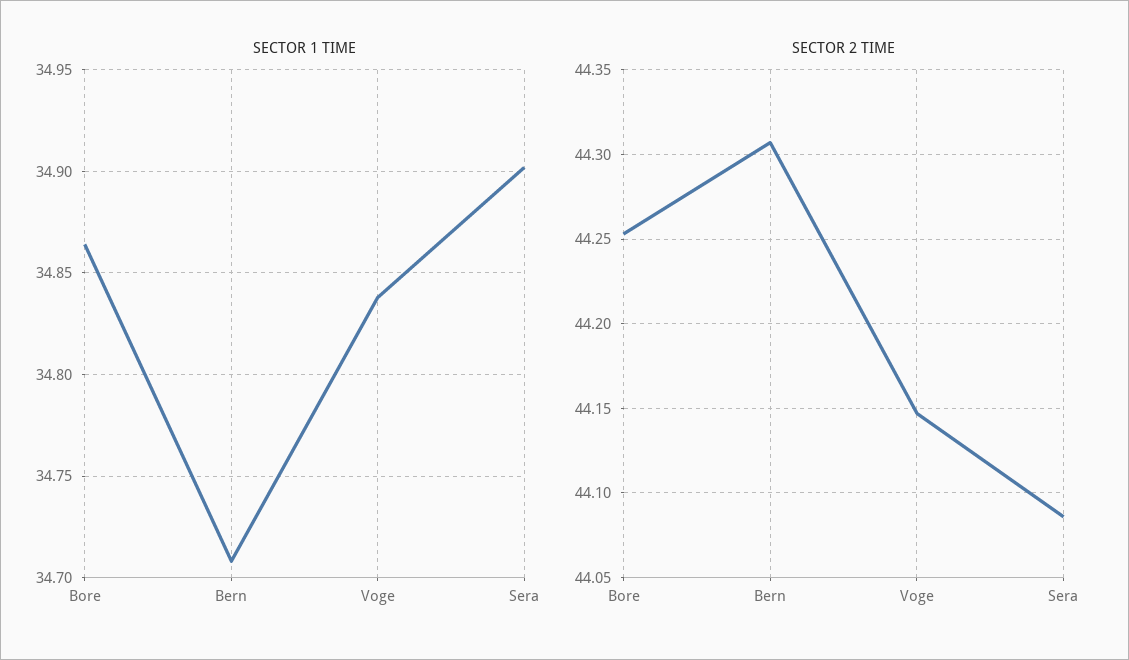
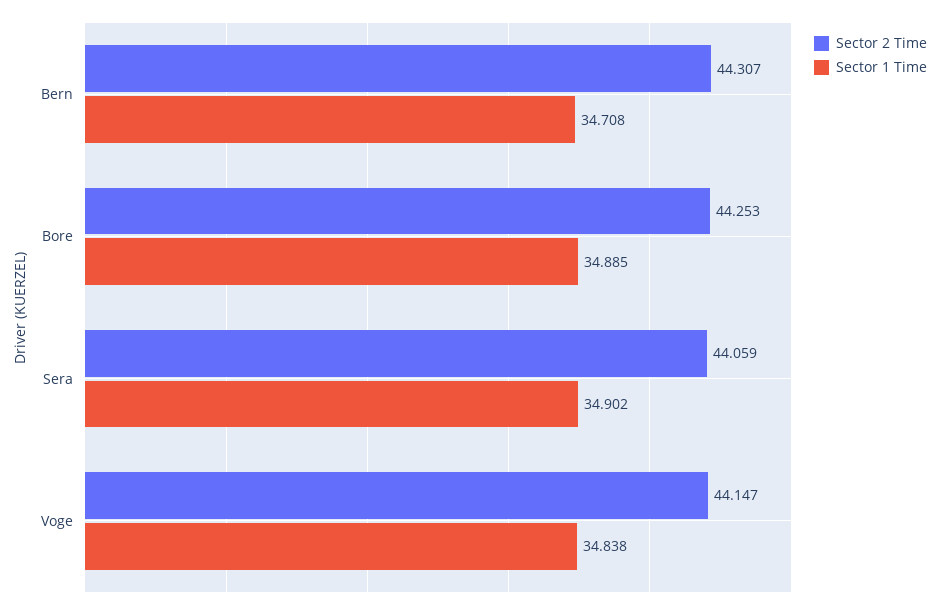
SECTOR 1 TIME, Bore: 34.865 -> 34.885
SECTOR 2 TIME, Sera: 44.085 -> 44.059

